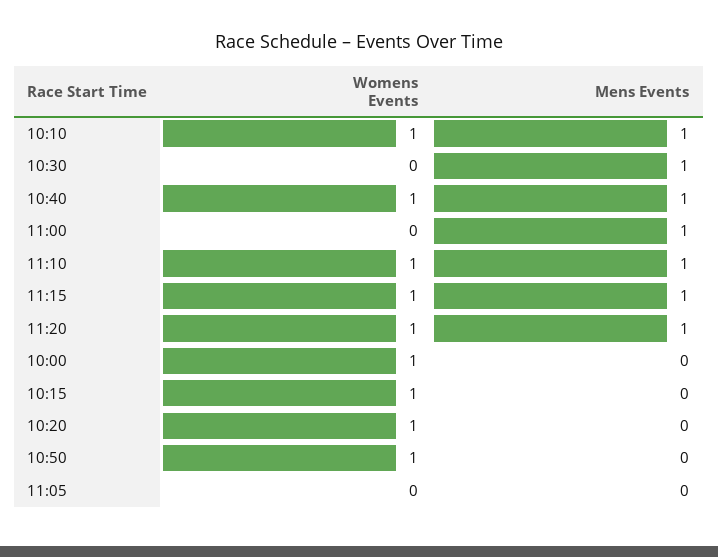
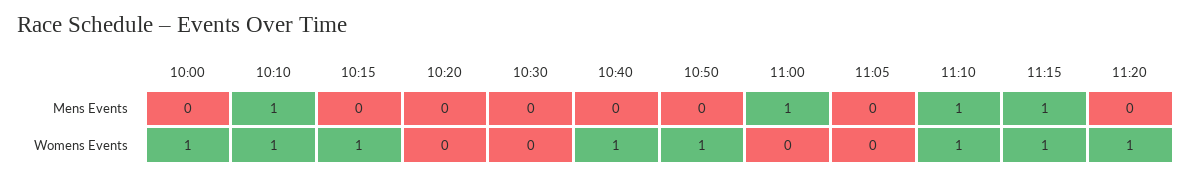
Mens Events, 10:30: 1 -> 0
Mens Events, 10:40: 1 -> 0
Mens Events, 11:20: 1 -> 0
Womens Events, 10:20: 1 -> 0

